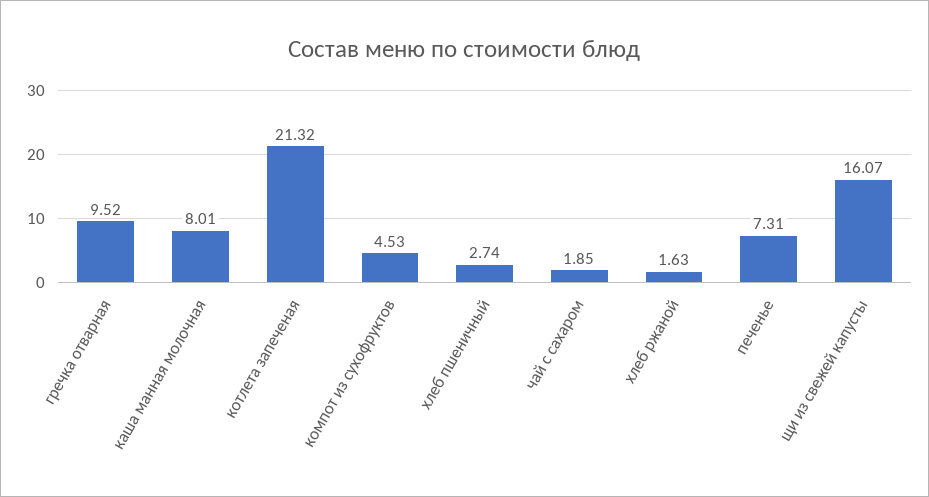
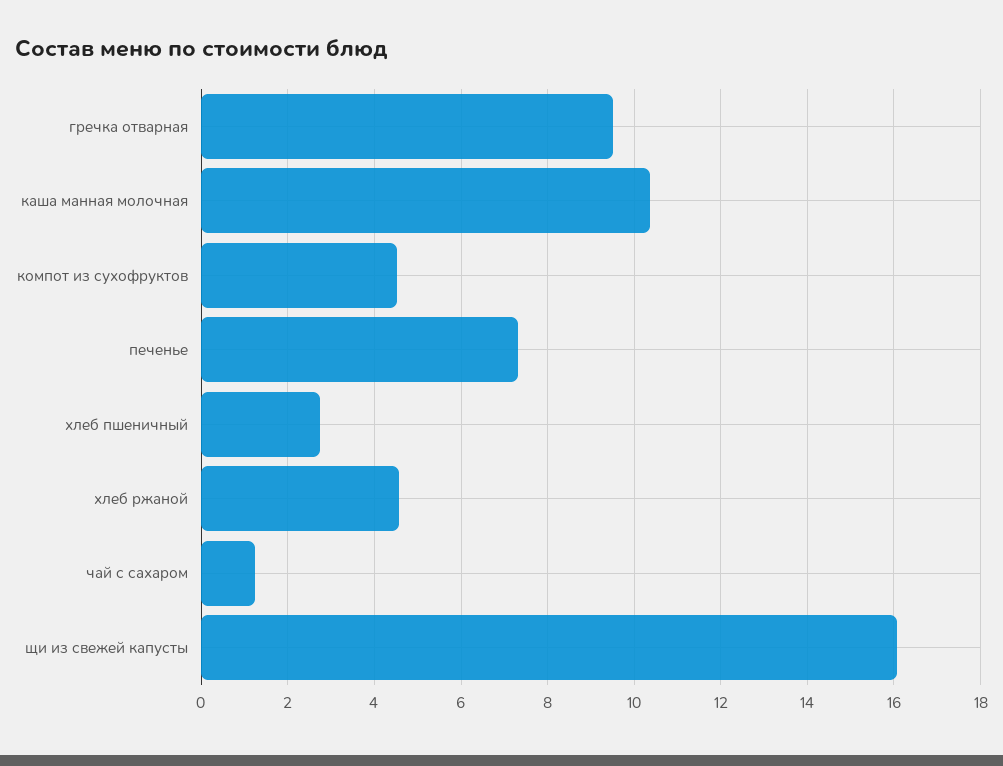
каша манная молочная: 8.01 -> 10.4
котлета запеченая: 21.32 -> none
чай с сахаром: 1.85 -> 1.2
хлеб ржаной: 1.63 -> 4.6

